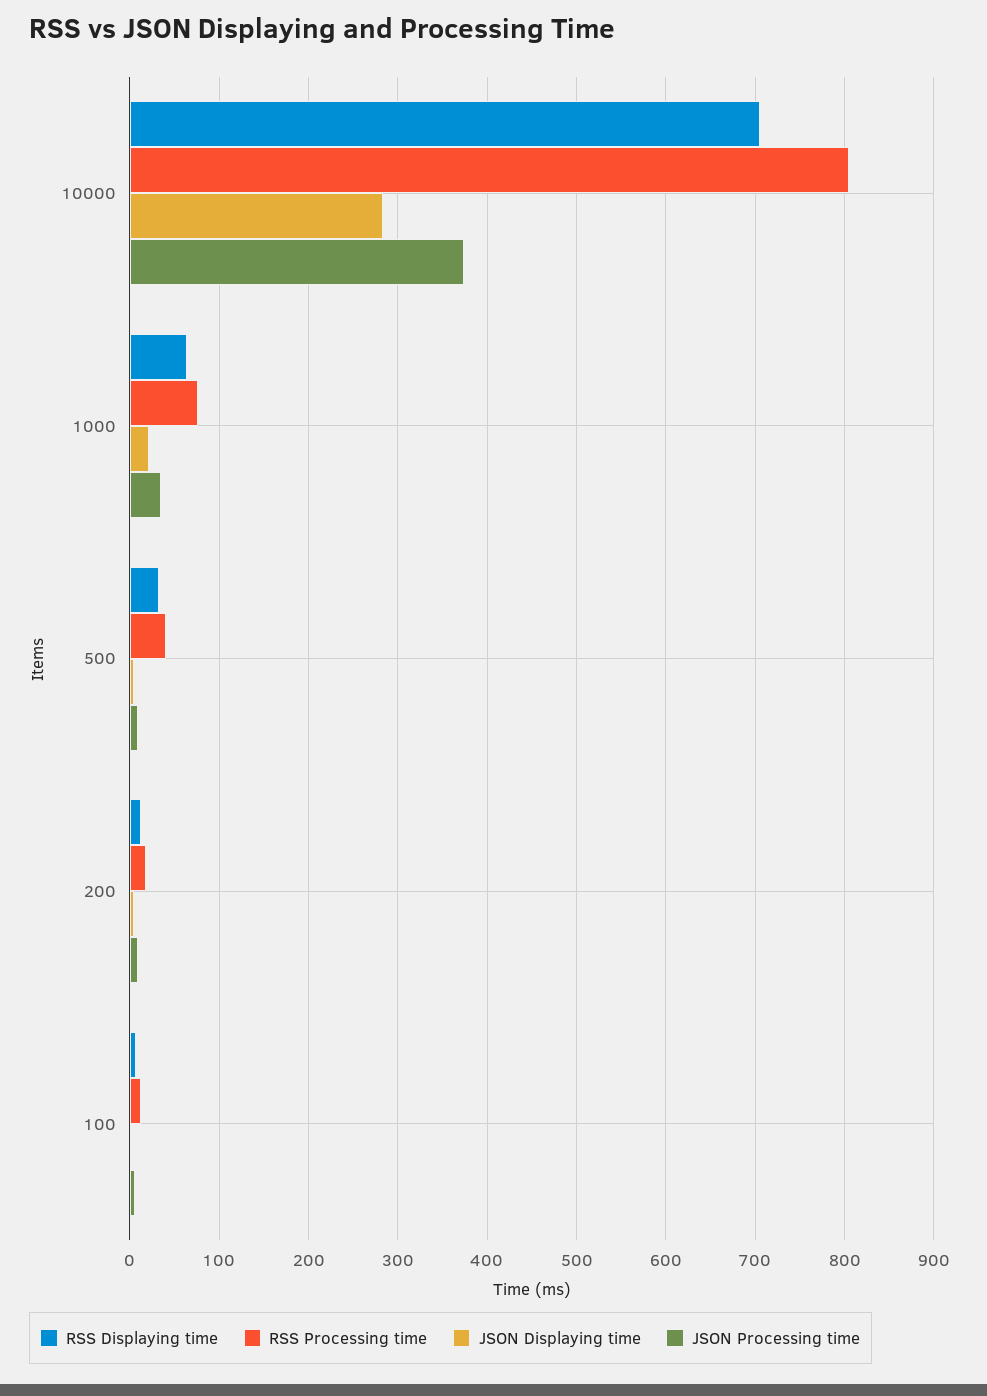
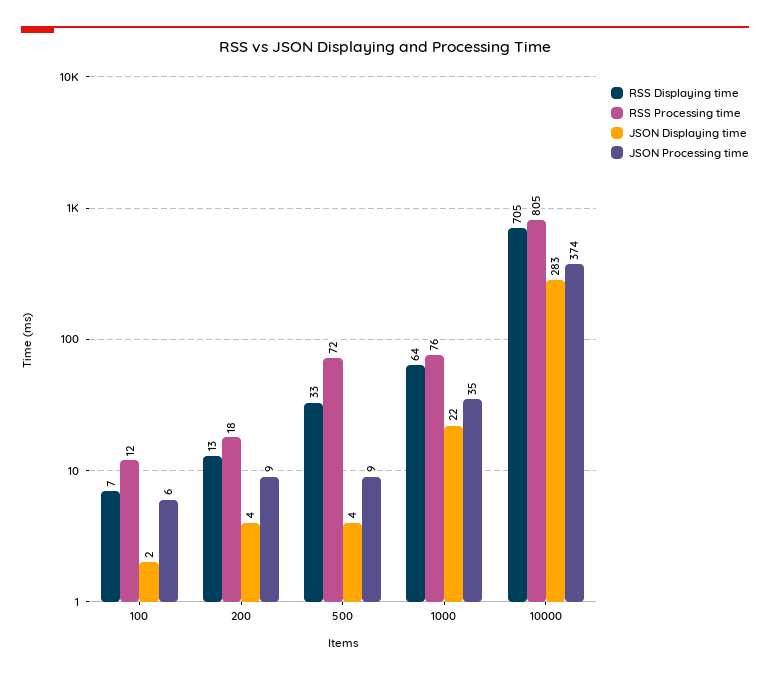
RSS Processing time, 500: 40 -> 72

